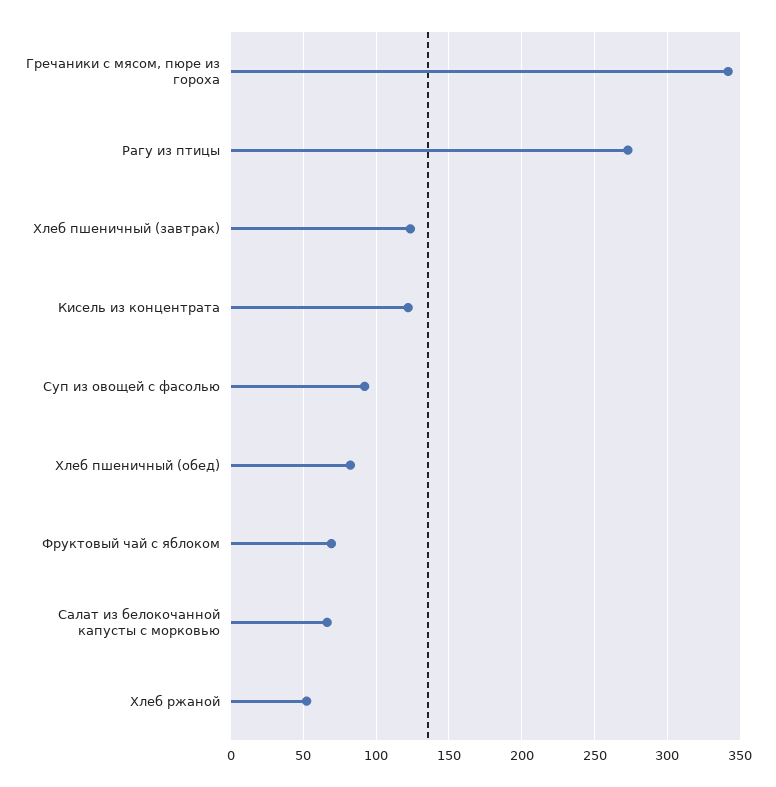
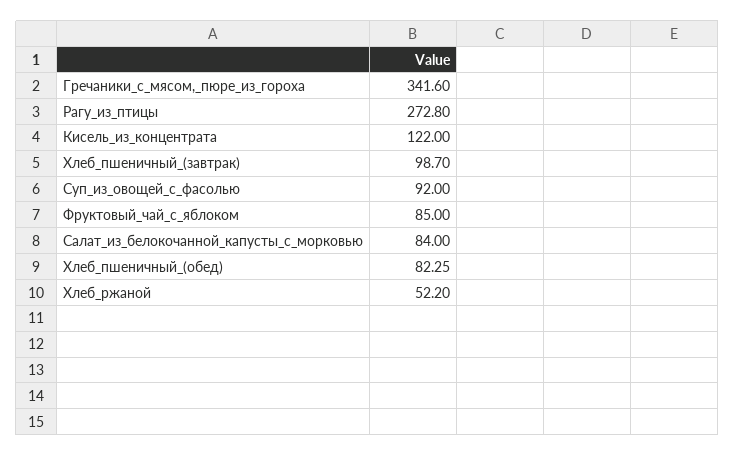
Хлеб пшеничный (завтрак): 125 -> 98.7
Фруктовый чай с яблоком: 70 -> 85
Салат из белокочанной капусты с морковью: 65 -> 84

